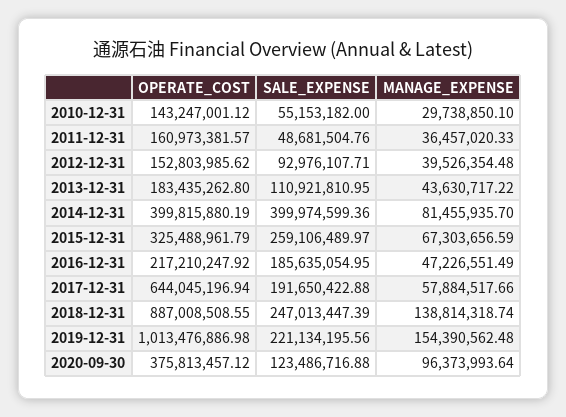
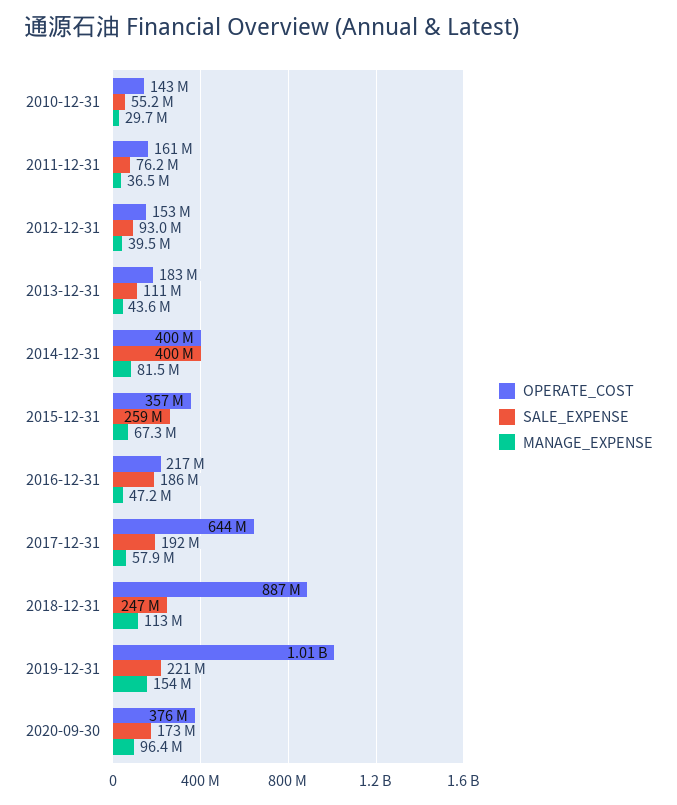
SALE_EXPENSE, 2011-12-31: 48681504.76 -> 76200000
OPERATE_COST, 2015-12-31: 325488961.79 -> 357000000
MANAGE_EXPENSE, 2018-12-31: 138814318.74 -> 113000000
SALE_EXPENSE, 2020-09-30: 123486716.88 -> 173000000

